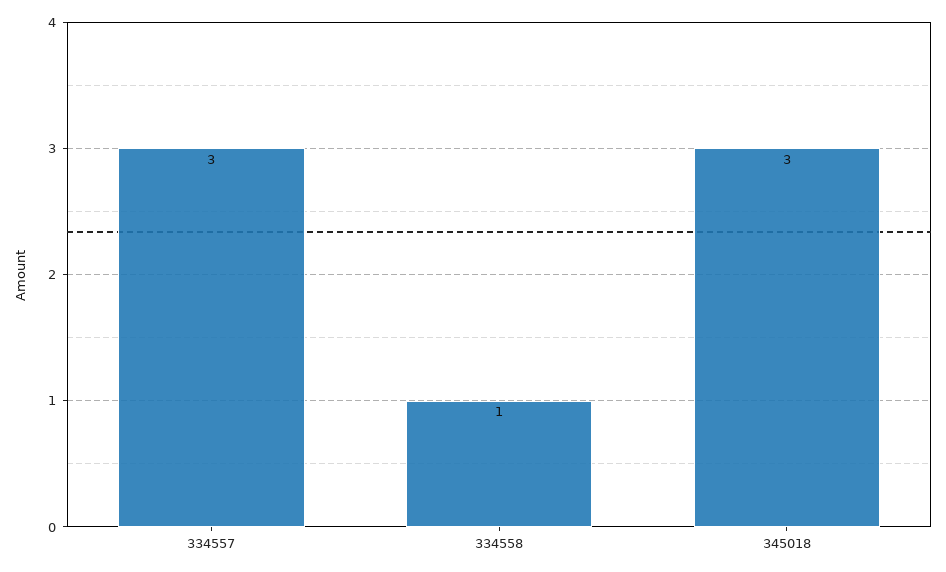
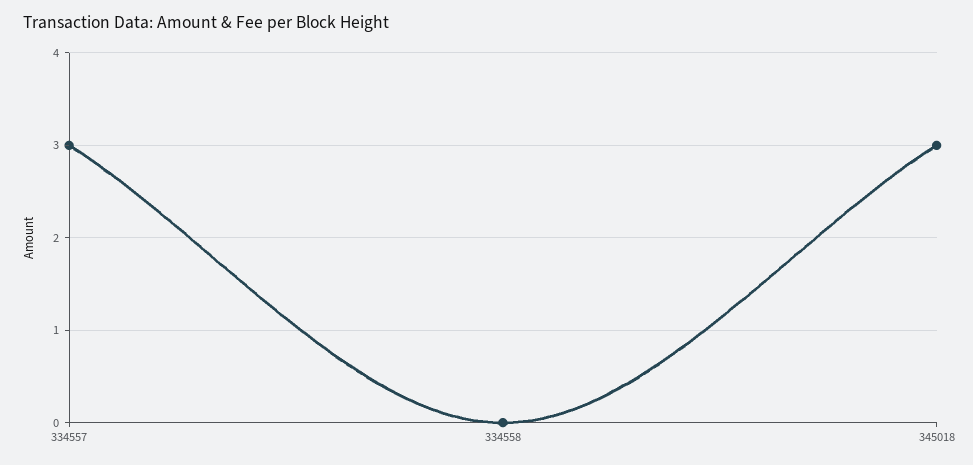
334558: 1 -> 0

